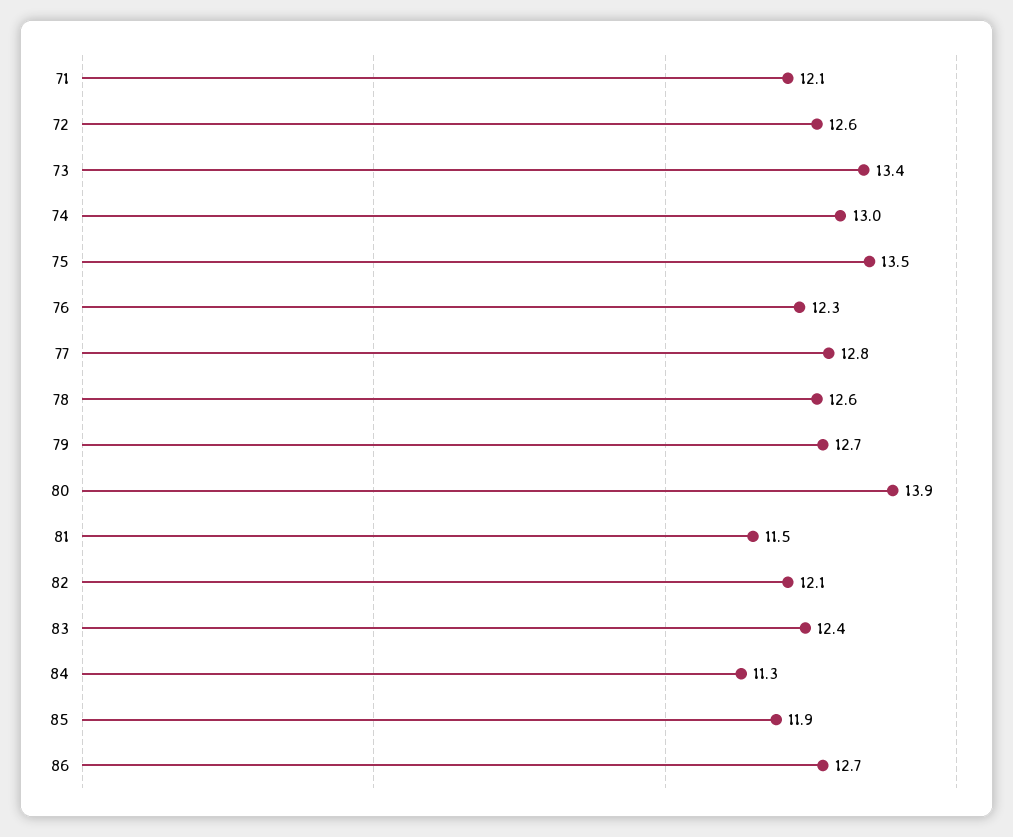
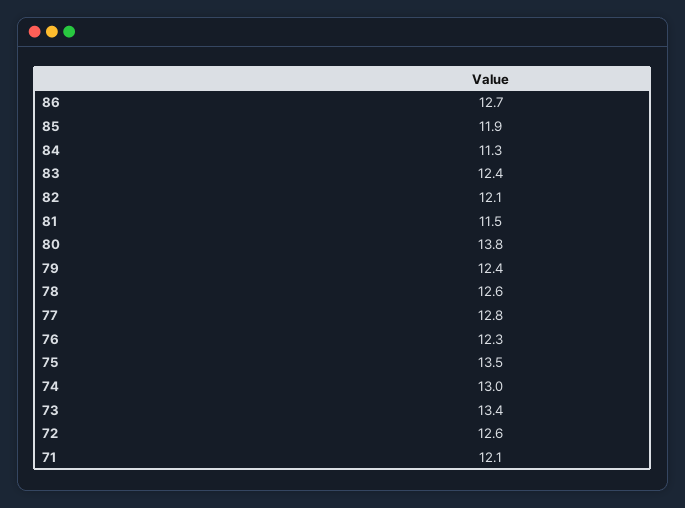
79: 12.7 -> 12.4
80: 13.9 -> 13.8

